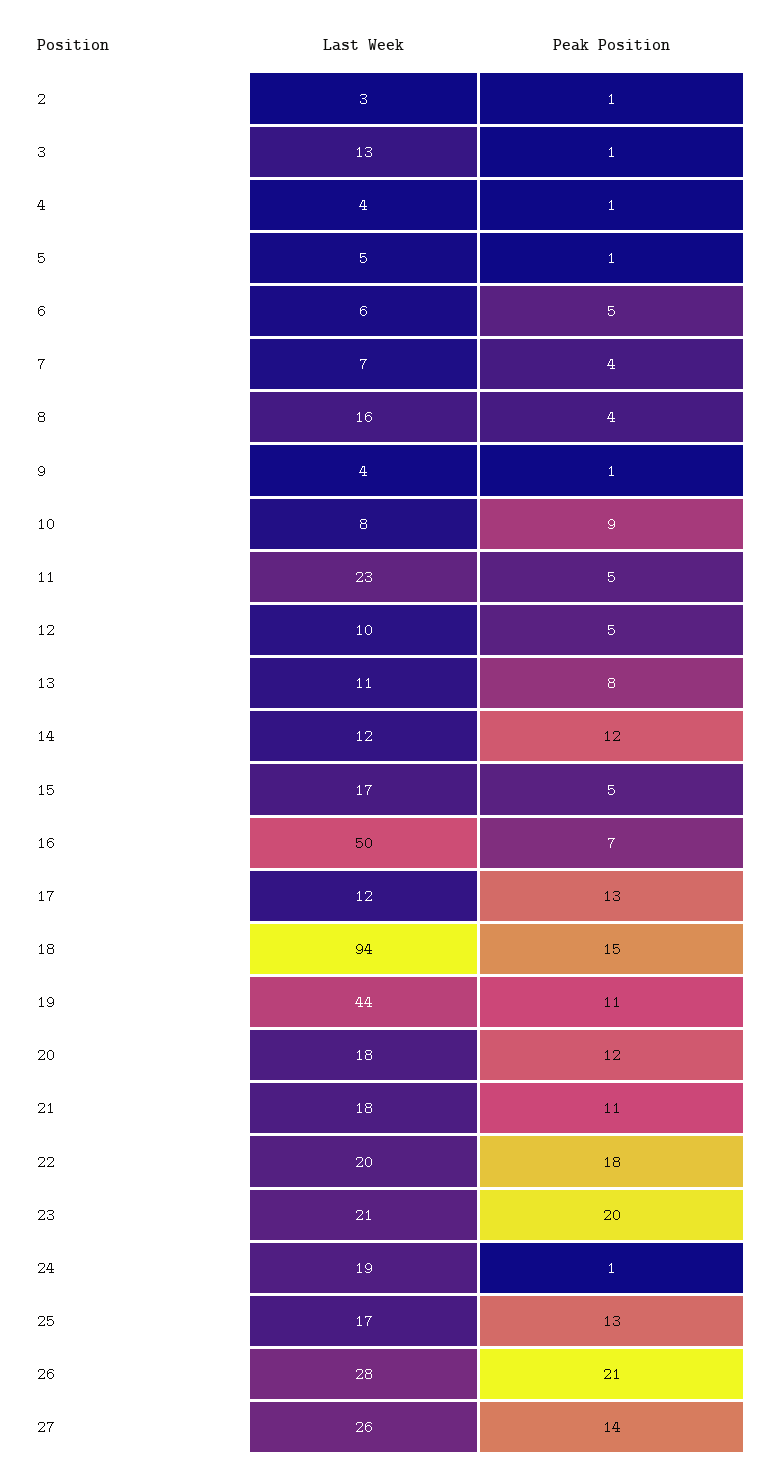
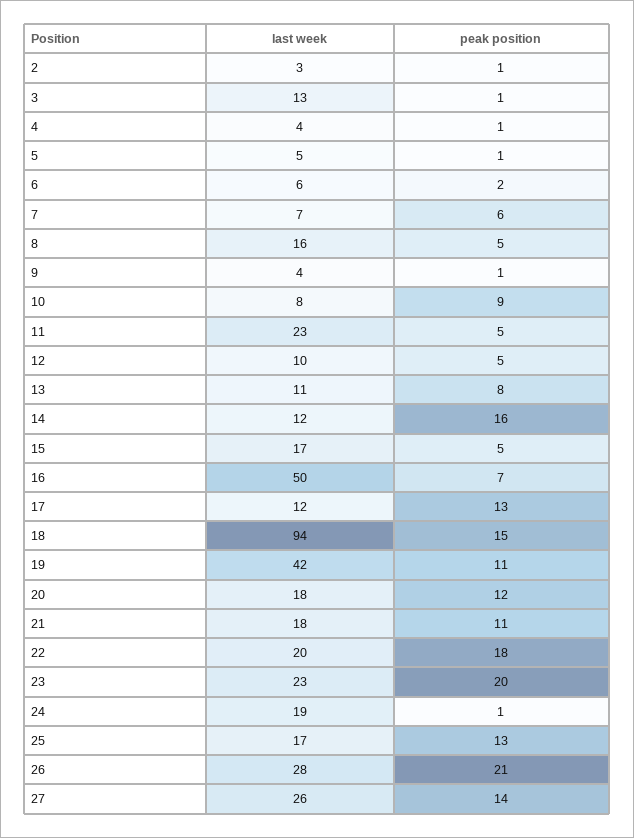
Peak Position, 6: 5 -> 2
Peak Position, 7: 4 -> 6
Peak Position, 8: 4 -> 5
Peak Position, 14: 12 -> 16
Last Week, 19: 44 -> 42
Last Week, 23: 21 -> 23

